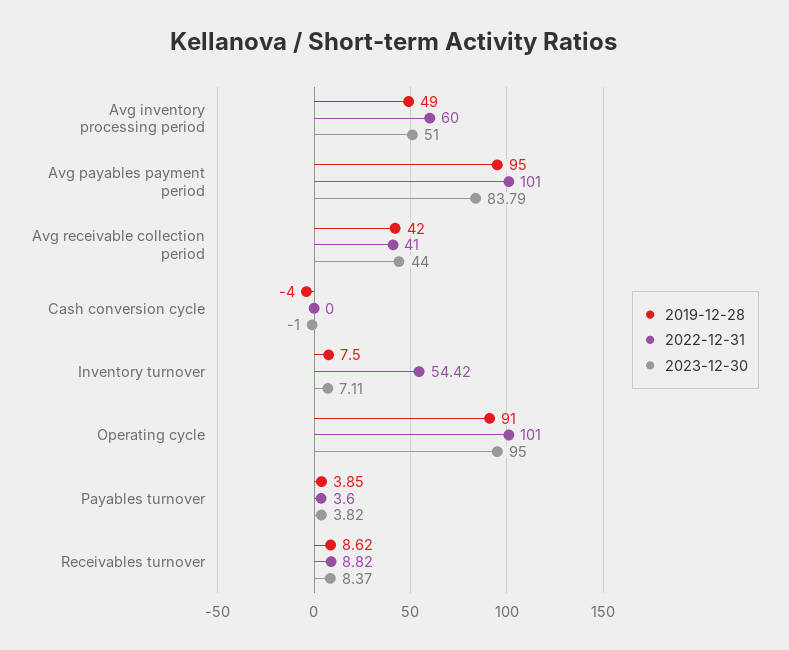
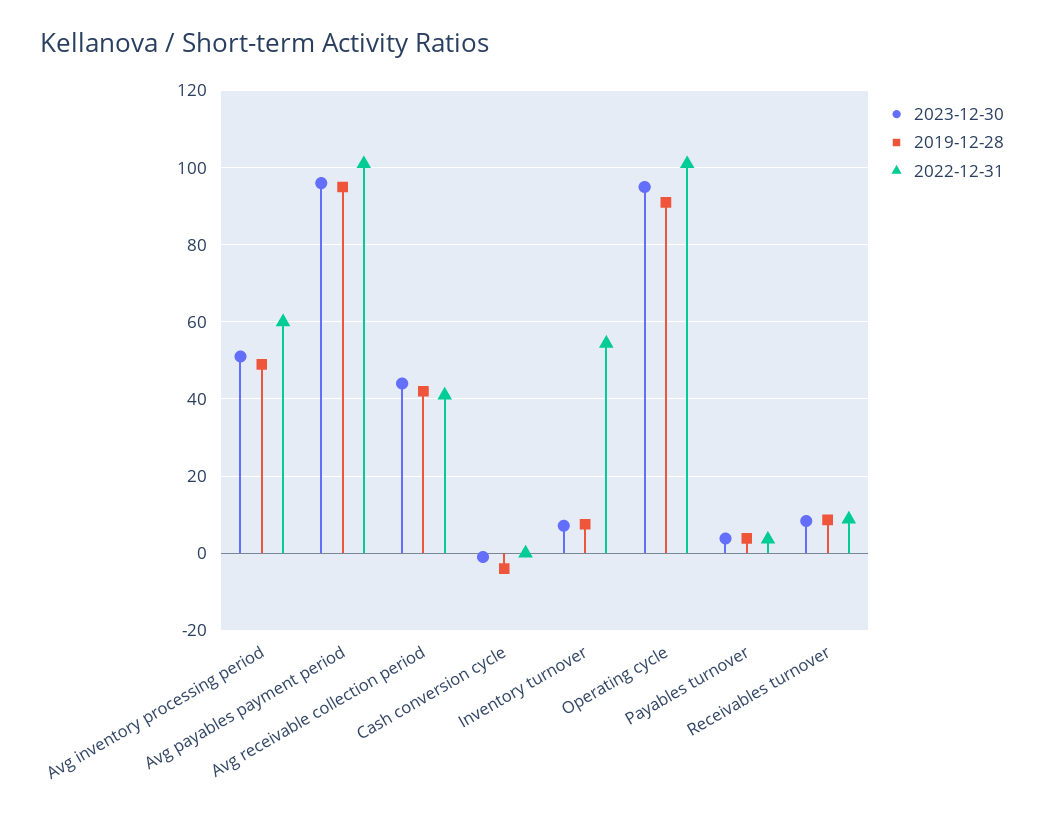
2023-12-30, Avg payables payment period: 83.79 -> 96

